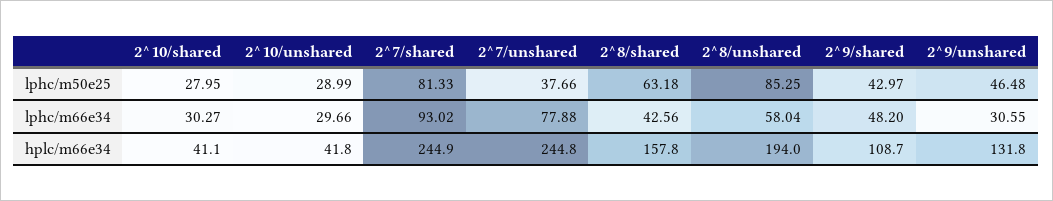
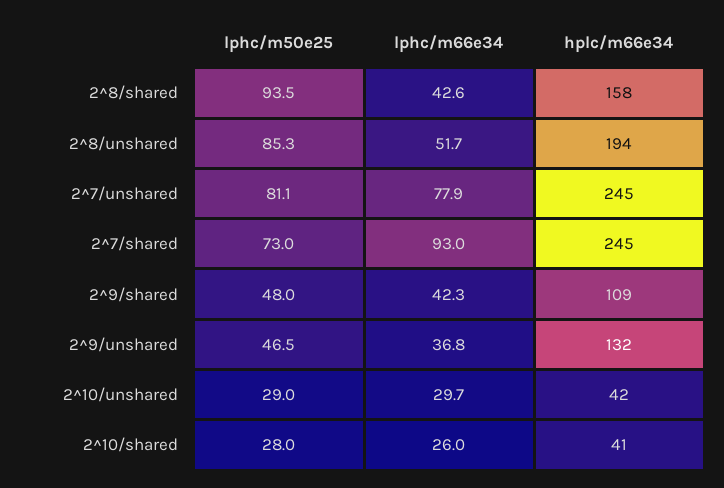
2^7/shared, lphc/m50e25: 81.33 -> 73
2^7/unshared, lphc/m50e25: 37.66 -> 81.1
2^8/shared, lphc/m50e25: 63.18 -> 93.5
2^9/shared, lphc/m50e25: 42.97 -> 48
2^10/shared, lphc/m66e34: 30.27 -> 26
2^8/unshared, lphc/m66e34: 58.04 -> 51.7
2^9/shared, lphc/m66e34: 48.2 -> 42.3
2^9/unshared, lphc/m66e34: 30.55 -> 36.8

